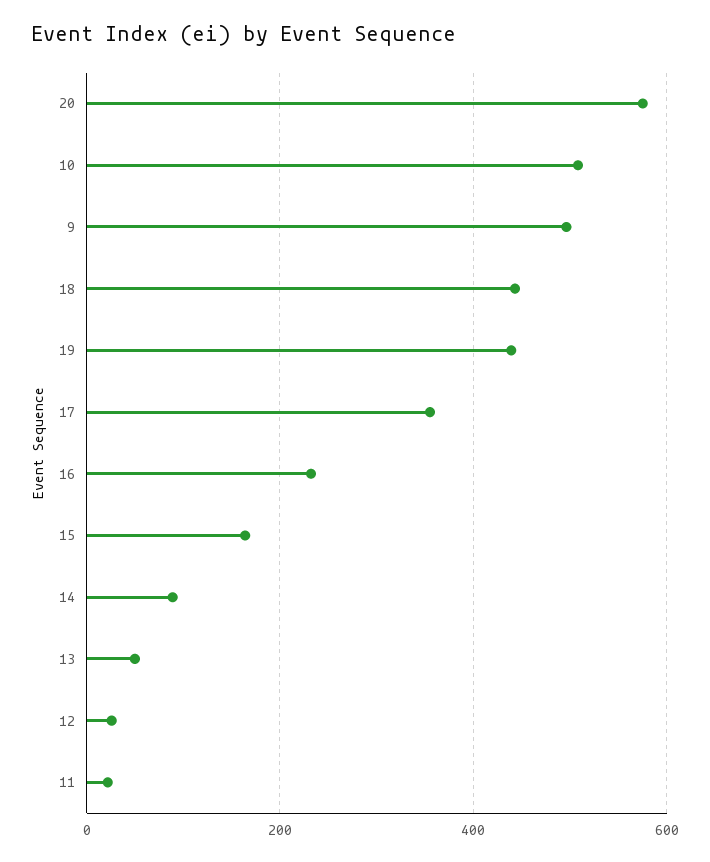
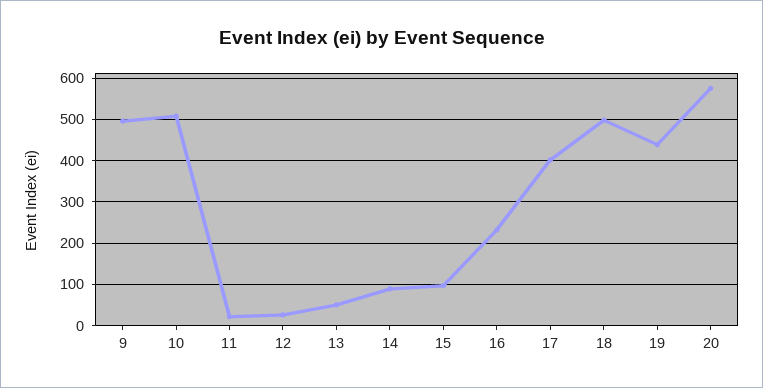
18: 440 -> 500
17: 360 -> 400
15: 160 -> 100

